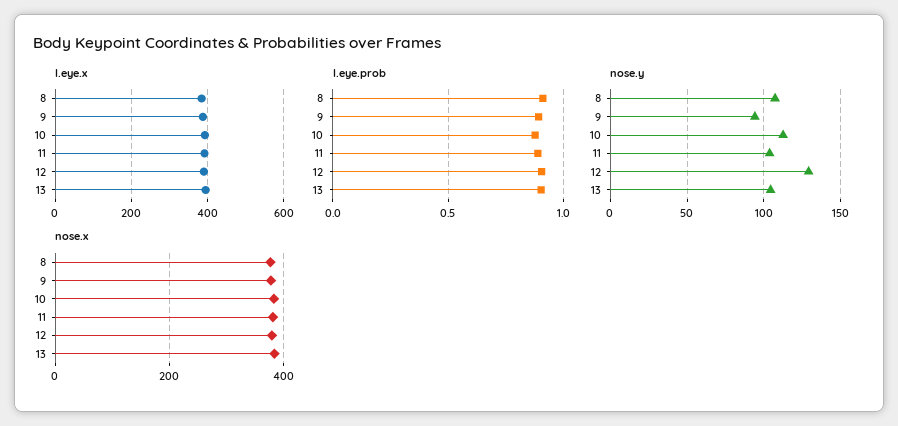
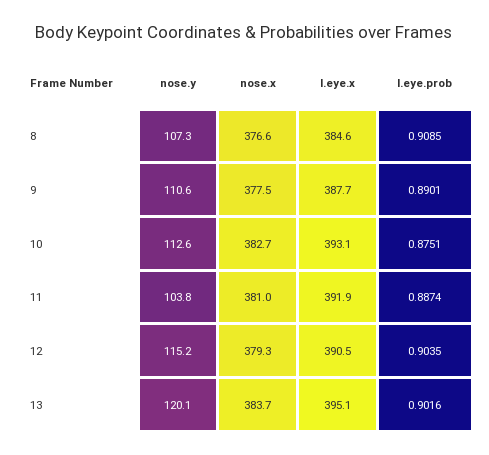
nose.y, 9: 95 -> 110.6
nose.y, 12: 130 -> 115.2
nose.y, 13: 105 -> 120.1

